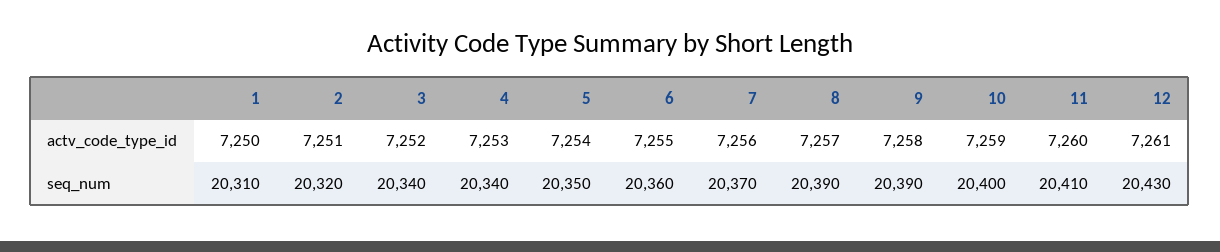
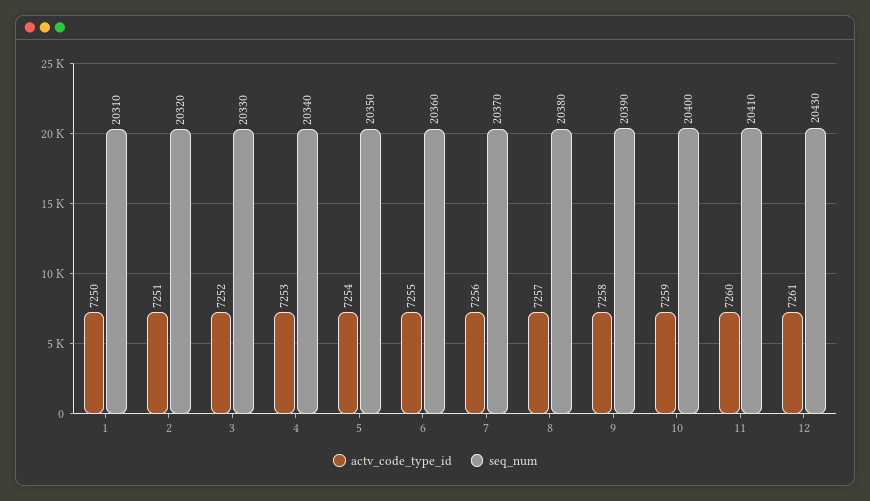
seq_num, 3: 20340 -> 20330
seq_num, 8: 20390 -> 20380

